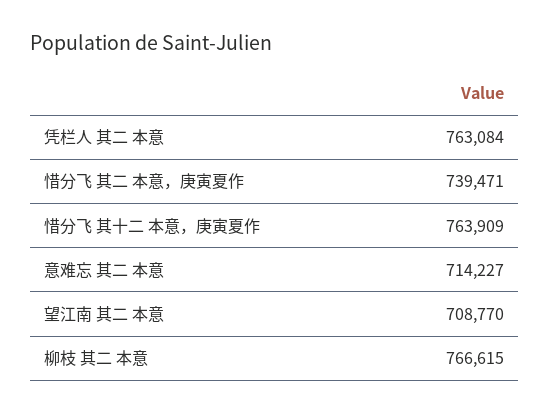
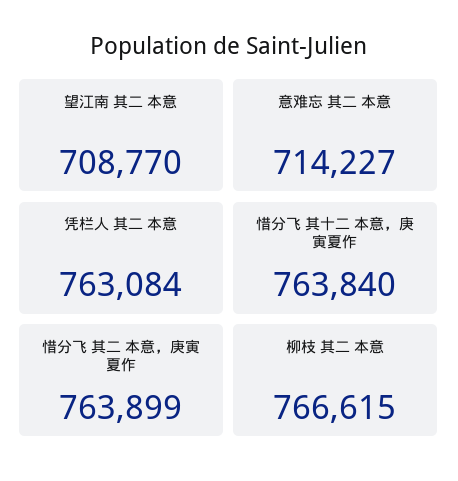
惜分飞 其二 本意，庚寅夏作: 739471 -> 763899
惜分飞 其十二 本意，庚寅夏作: 763909 -> 763840

